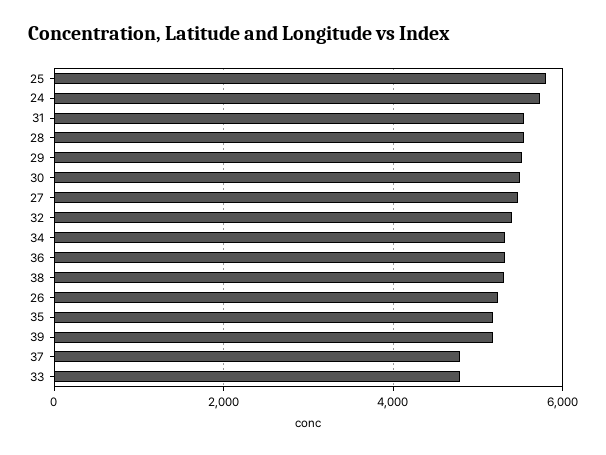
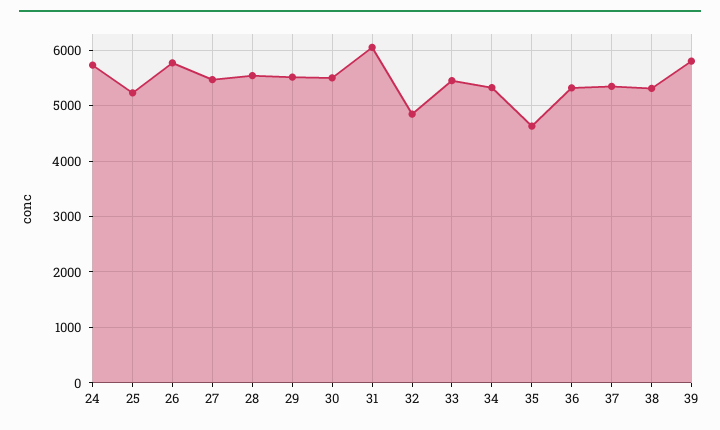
25: 5800 -> 5200
31: 5600 -> 6000
32: 5400 -> 4800
26: 5200 -> 5800
35: 5200 -> 4600
39: 5200 -> 5800
37: 4800 -> 5400
33: 4800 -> 5400

